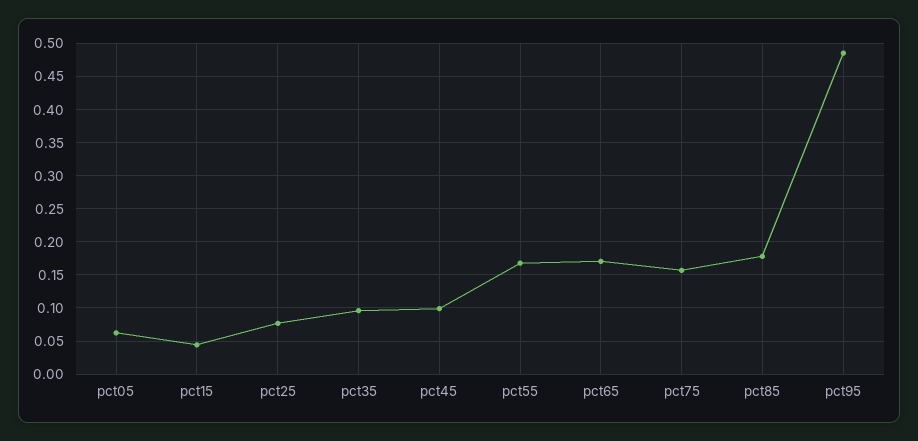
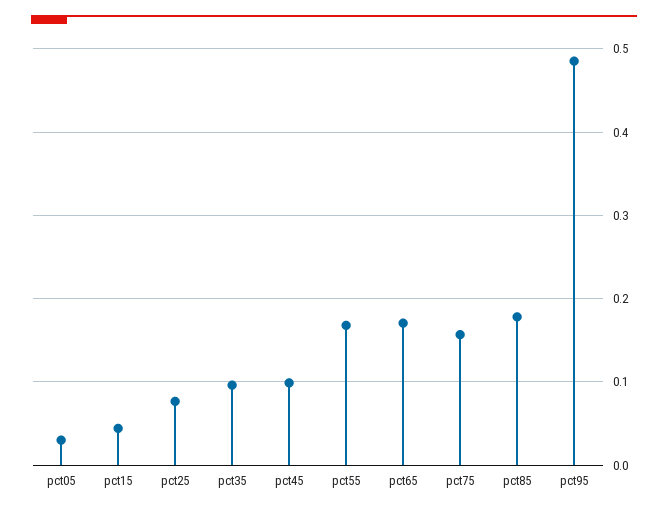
pct05: 0.06 -> 0.03

